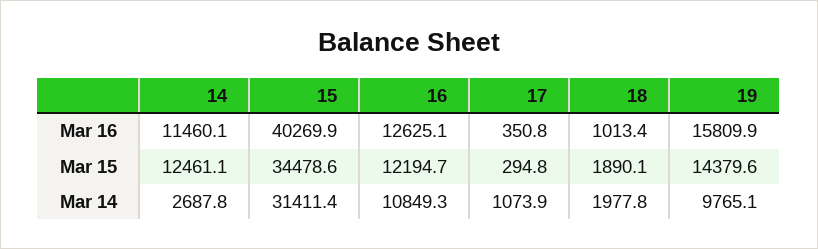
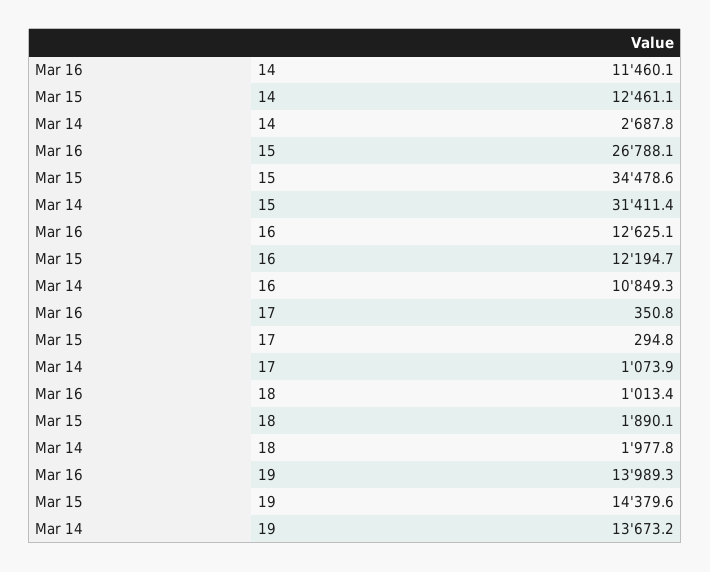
15, Mar 16: 40269.9 -> 26788.1
19, Mar 16: 15809.9 -> 13989.3
19, Mar 14: 9765.1 -> 13673.2

